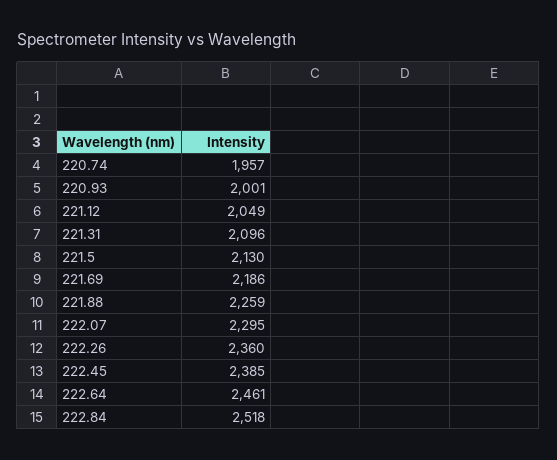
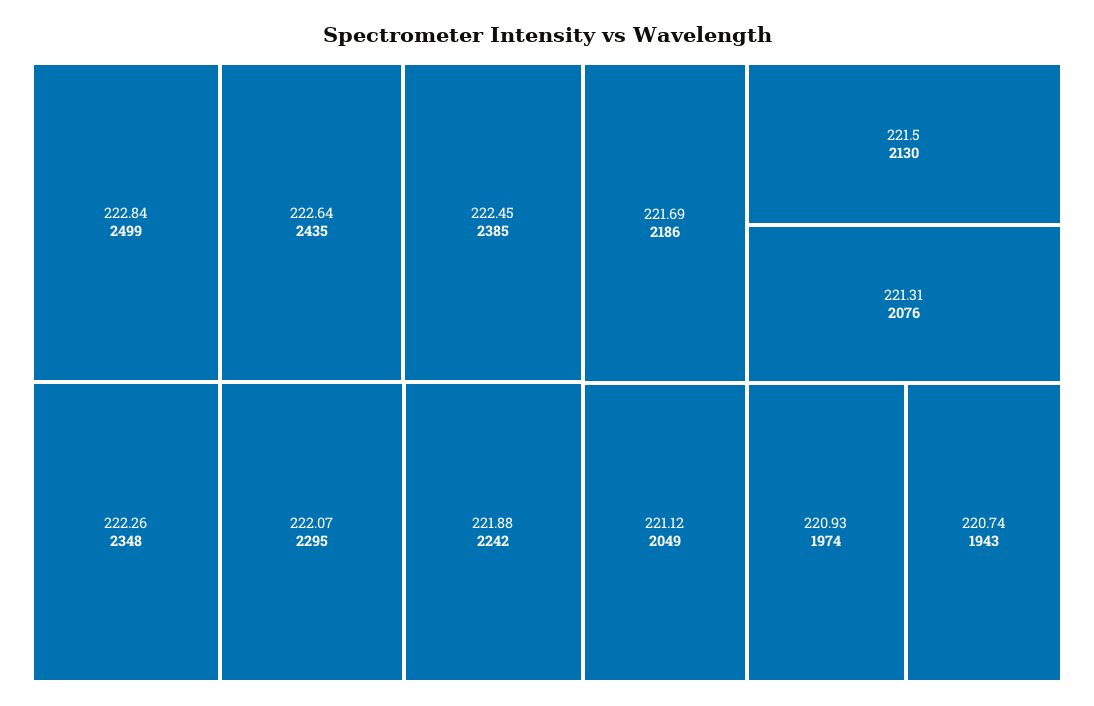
220.74: 1957 -> 1943
220.93: 2001 -> 1974
221.31: 2096 -> 2076
221.88: 2259 -> 2242
222.26: 2360 -> 2348
222.64: 2461 -> 2435
222.84: 2518 -> 2499

